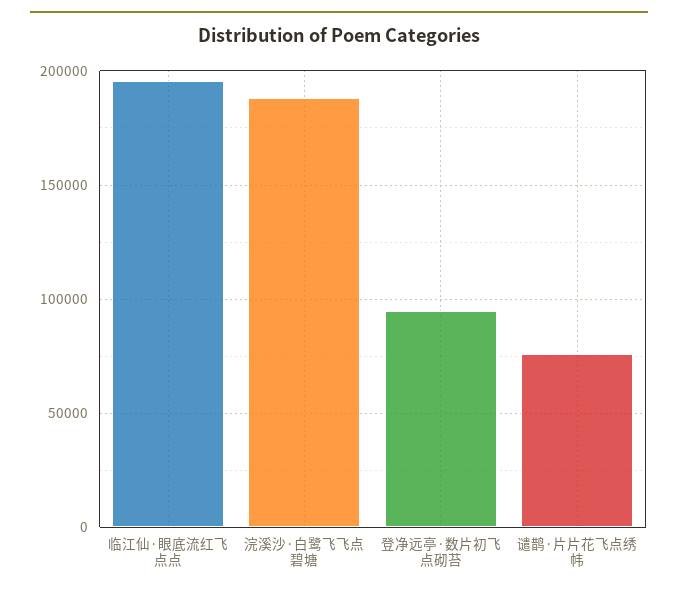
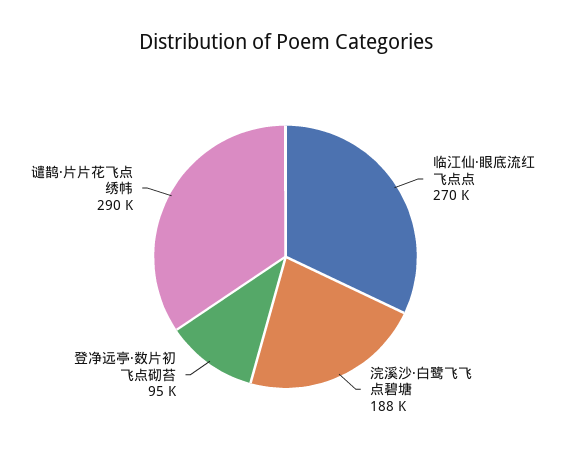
临江仙·眼底流红飞点点: 195000 -> 270000
谴鹊·片片花飞点绣帏: 75000 -> 290000

